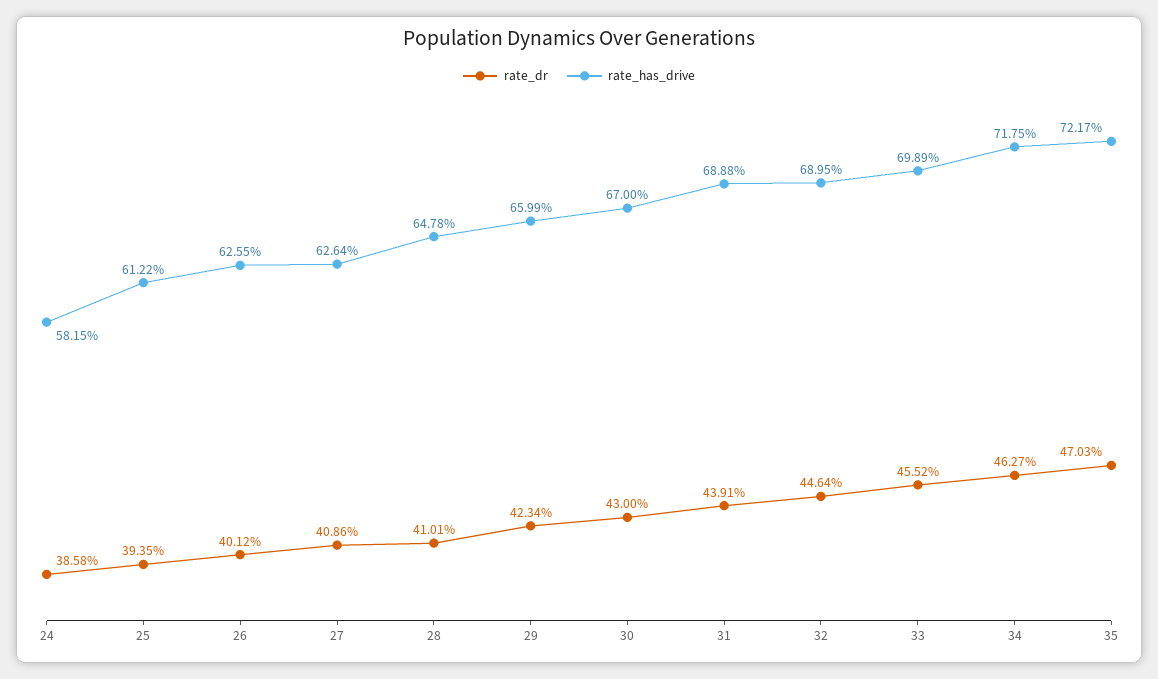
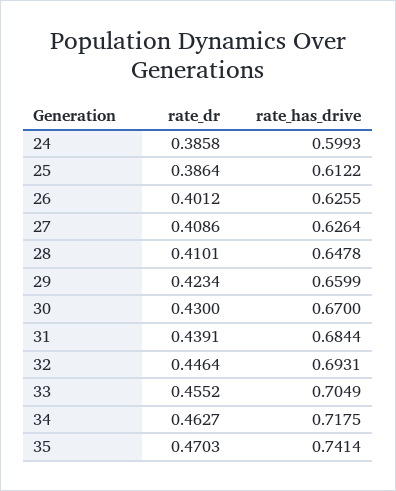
rate_has_drive, 24: 0.5815 -> 0.5993
rate_dr, 25: 0.3935 -> 0.3864
rate_has_drive, 31: 0.6888 -> 0.6844
rate_has_drive, 32: 0.6895 -> 0.6931
rate_has_drive, 33: 0.6989 -> 0.7049
rate_has_drive, 35: 0.7217 -> 0.7414

